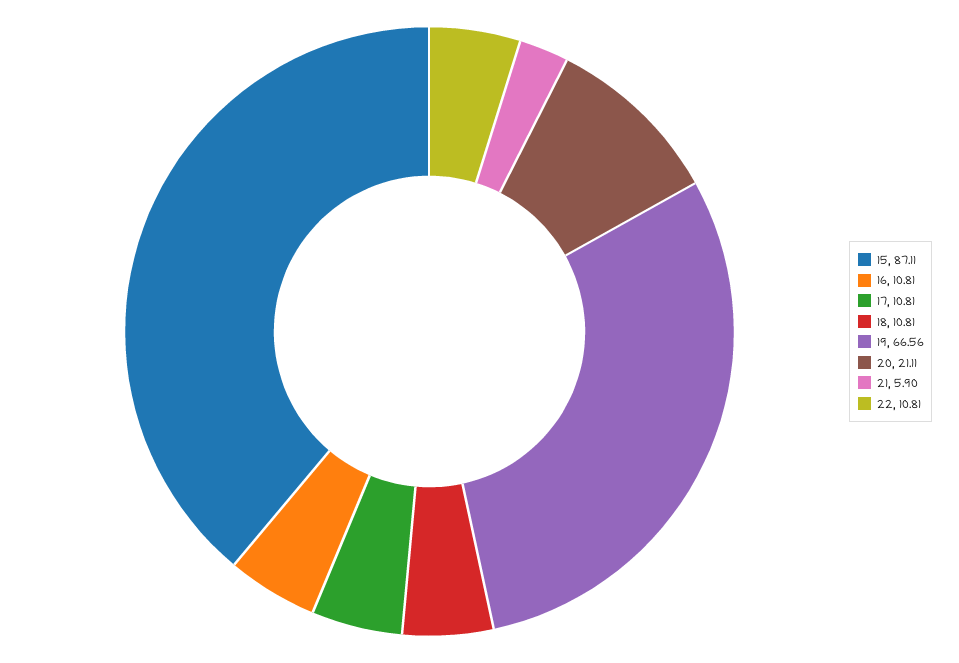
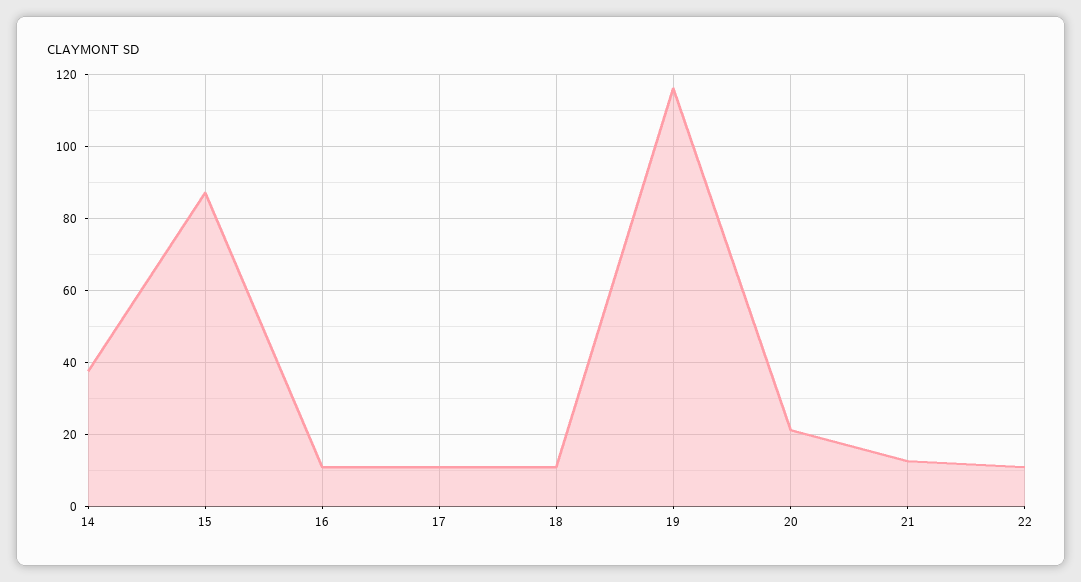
19: 66.56 -> 116
21: 5.9 -> 12
14: none -> 38

